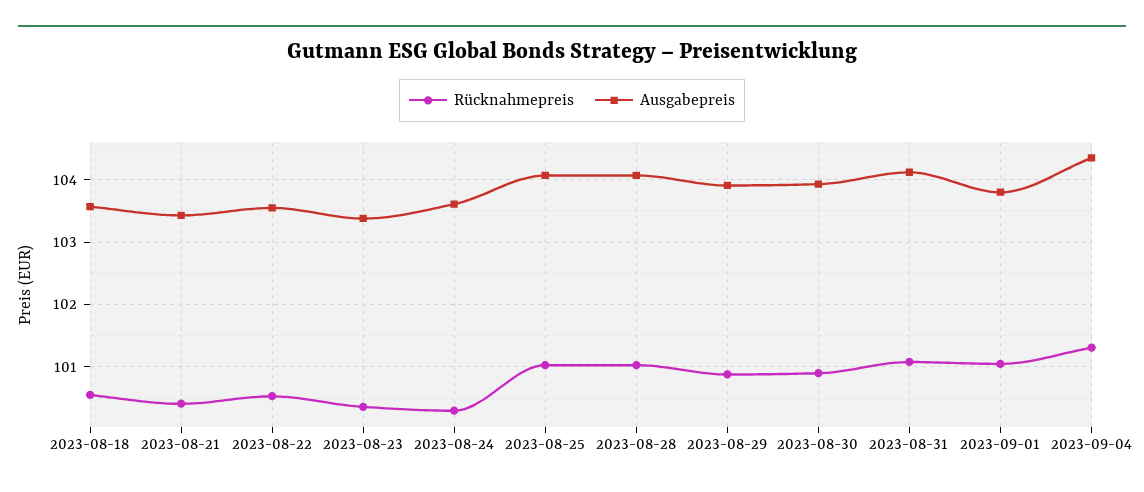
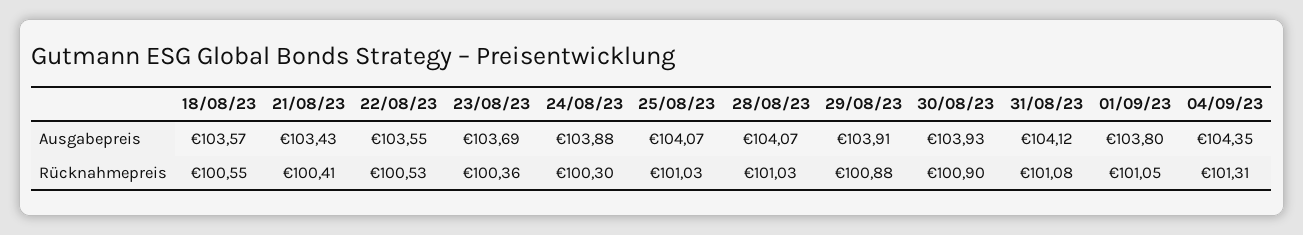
Ausgabepreis, 2023-08-23: 103.4 -> 103.69
Ausgabepreis, 2023-08-24: 103.6 -> 103.88

